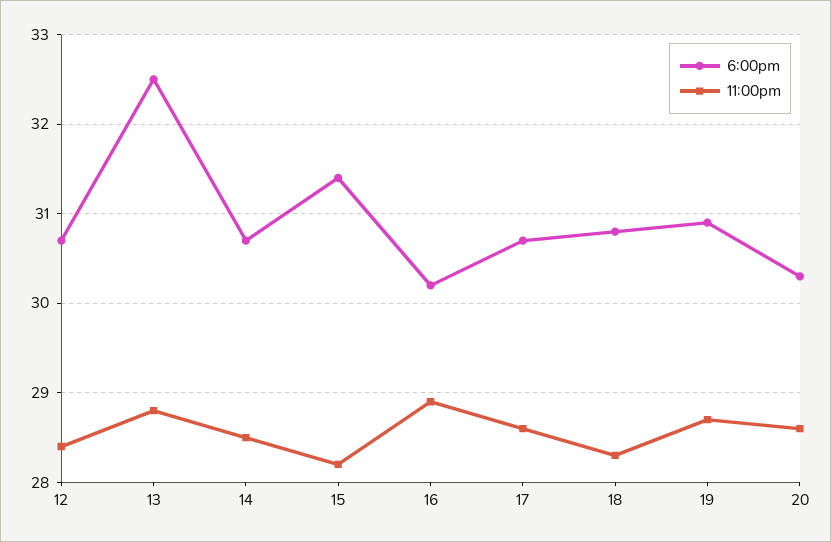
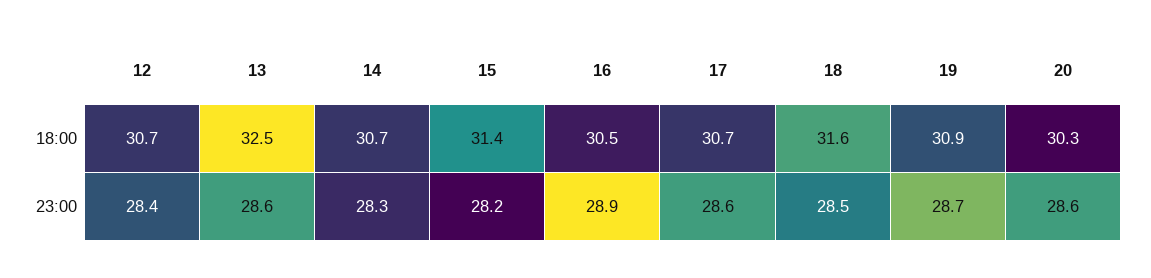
11:00pm, 13: 28.8 -> 28.6
11:00pm, 14: 28.5 -> 28.3
6:00pm, 16: 30.2 -> 30.5
6:00pm, 18: 30.8 -> 31.6
11:00pm, 18: 28.3 -> 28.5

